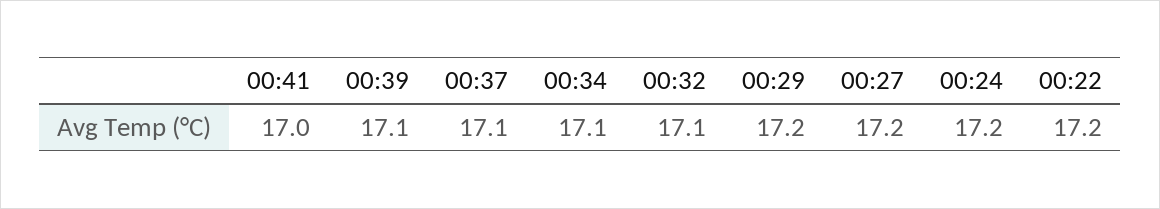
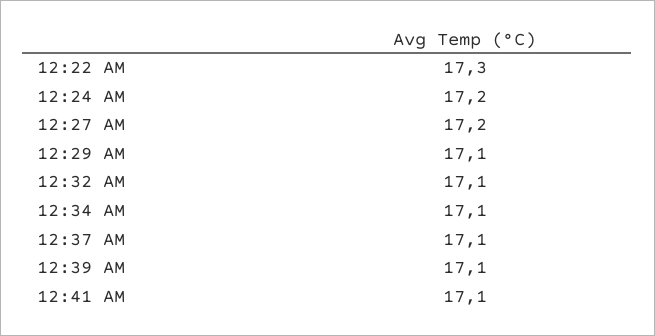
00:41: 17 -> 17.1
00:29: 17.2 -> 17.1
00:22: 17.2 -> 17.3

